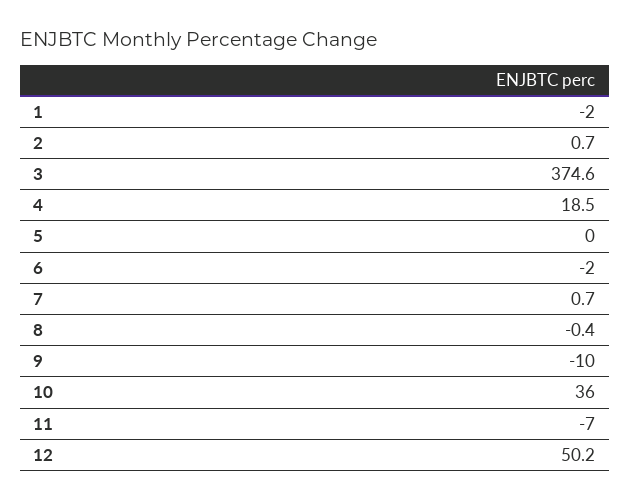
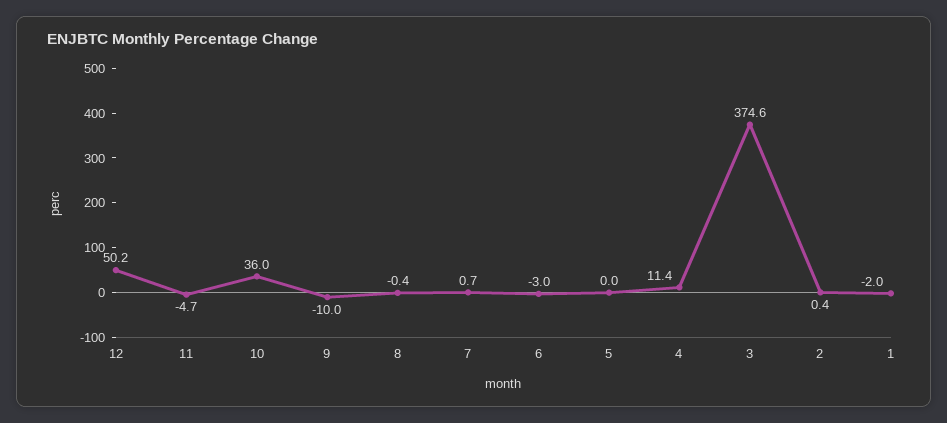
2: 0.7 -> 0.4
4: 18.5 -> 11.4
6: -2 -> -3
11: -7 -> -4.7

